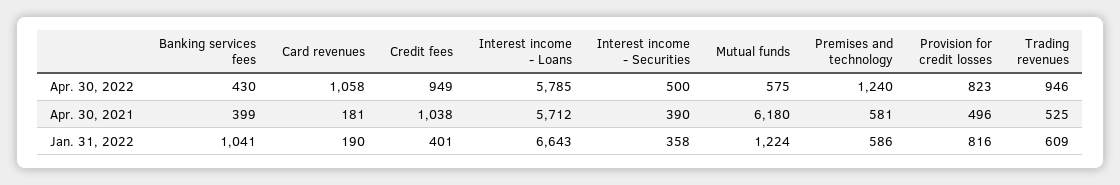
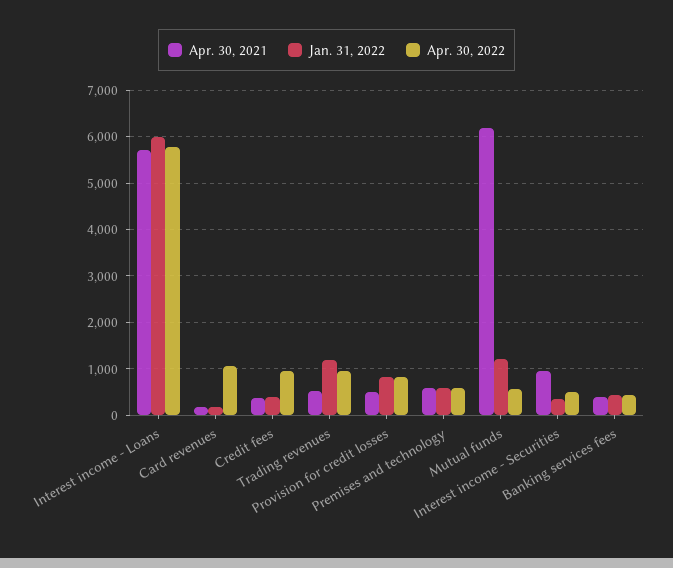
Apr. 30, 2022, Premises and technology: 1240 -> 600
Apr. 30, 2021, Credit fees: 1038 -> 400
Apr. 30, 2021, Interest income - Securities: 390 -> 1000
Jan. 31, 2022, Banking services fees: 1041 -> 400
Jan. 31, 2022, Interest income - Loans: 6643 -> 6000
Jan. 31, 2022, Trading revenues: 609 -> 1200

